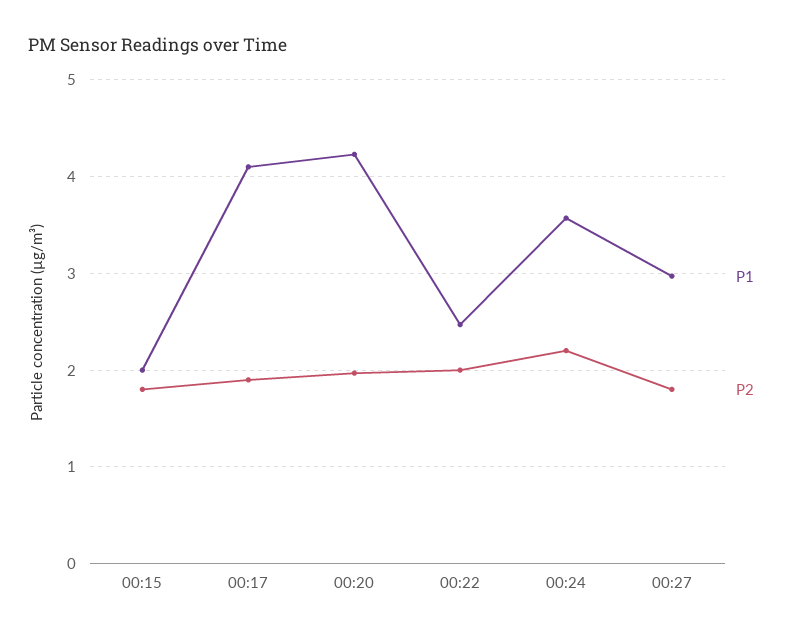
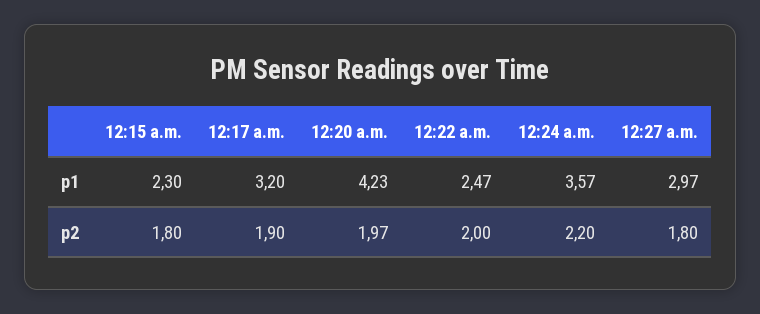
P1, 00:15: 2 -> 2.3
P1, 00:17: 4.1 -> 3.2

